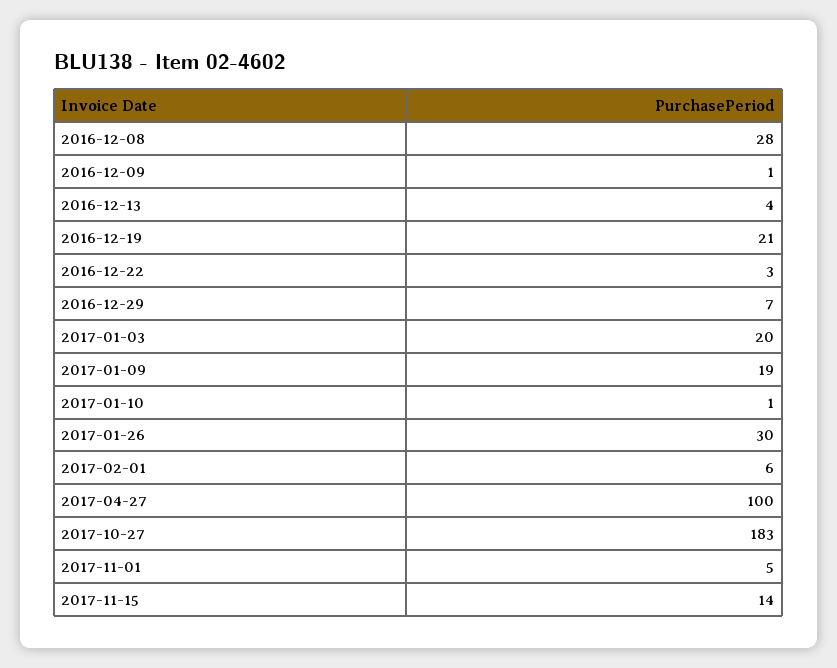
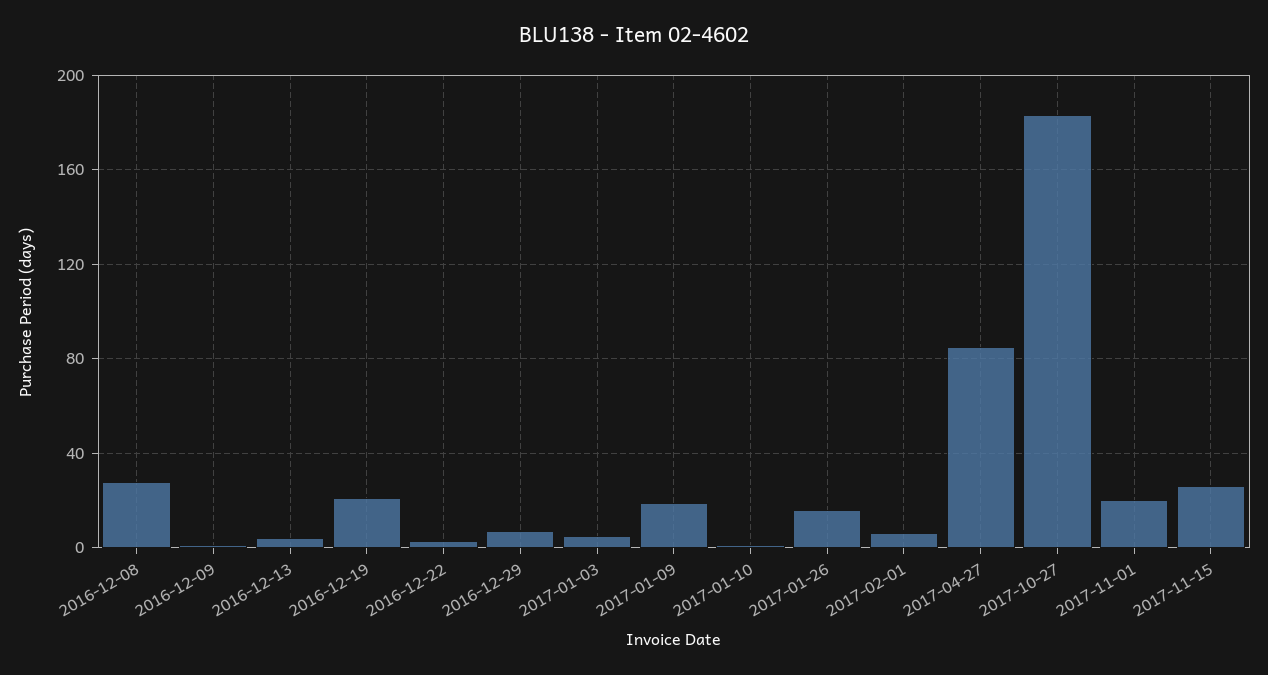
2017-01-03: 20 -> 5
2017-01-26: 30 -> 15
2017-04-27: 100 -> 85
2017-11-01: 5 -> 20
2017-11-15: 14 -> 25

